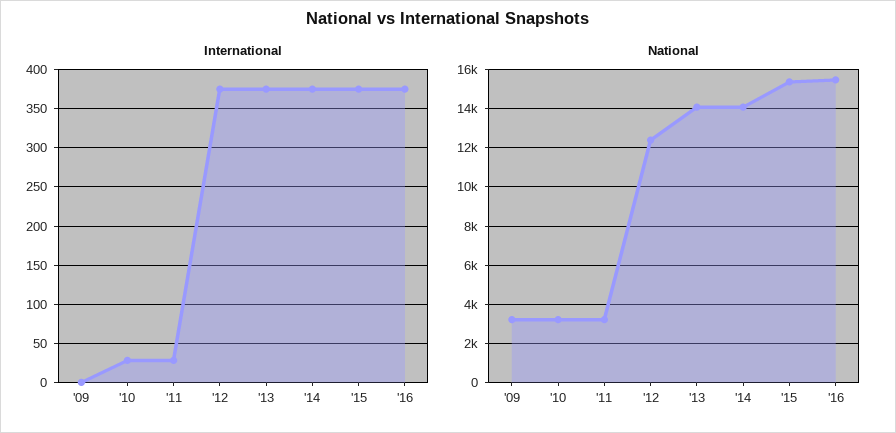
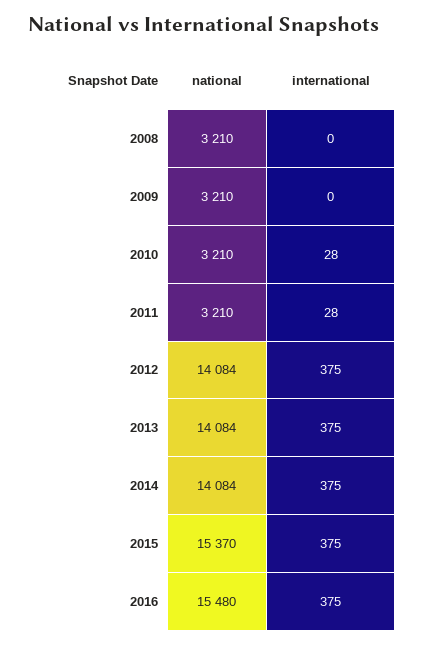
National, '12: 12500 -> 14084
National, 2008: none -> 3210
International, 2008: none -> 0

